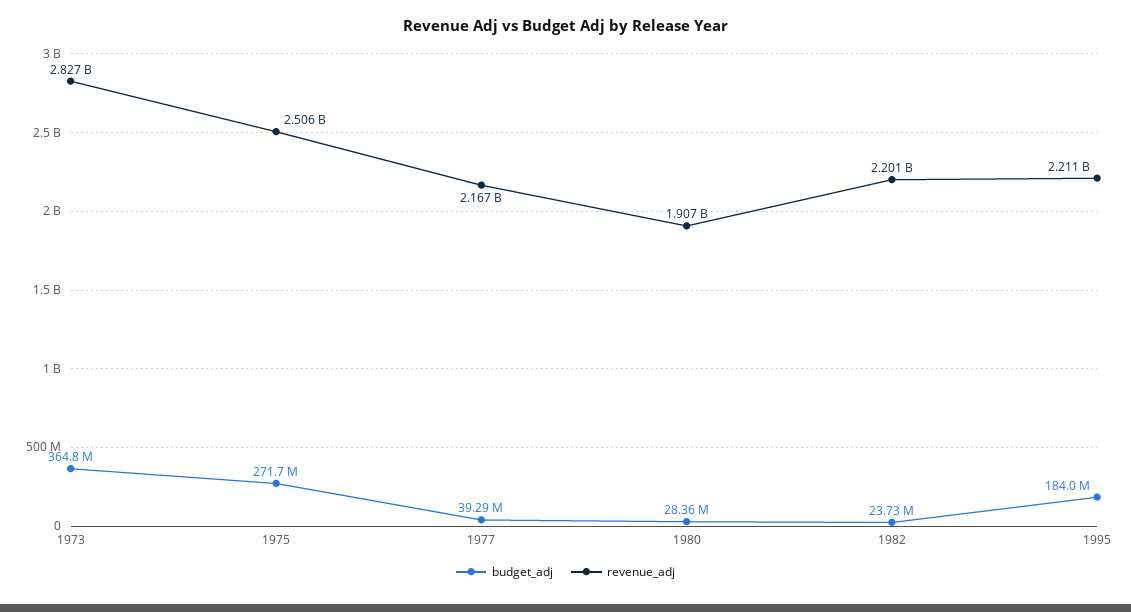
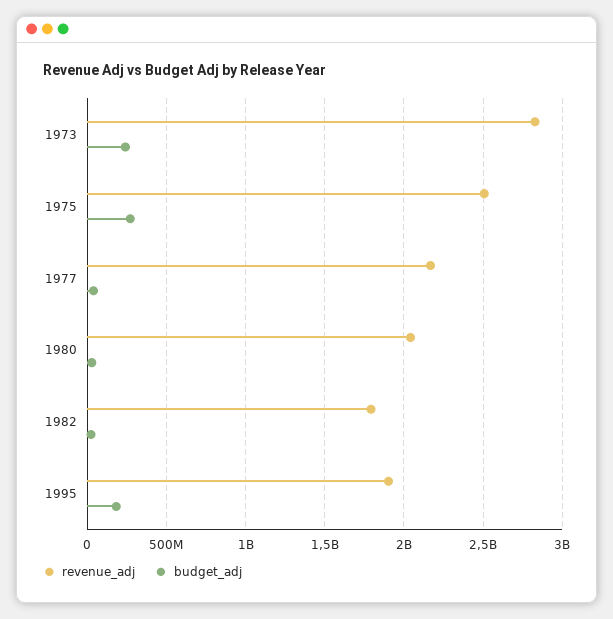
budget_adj, 1973: 364800000 -> 250000000
revenue_adj, 1980: 1907000000 -> 2050000000
revenue_adj, 1982: 2201000000 -> 1800000000
revenue_adj, 1995: 2211000000 -> 1900000000

